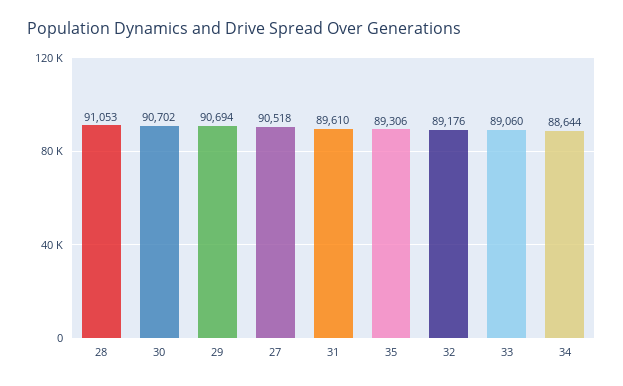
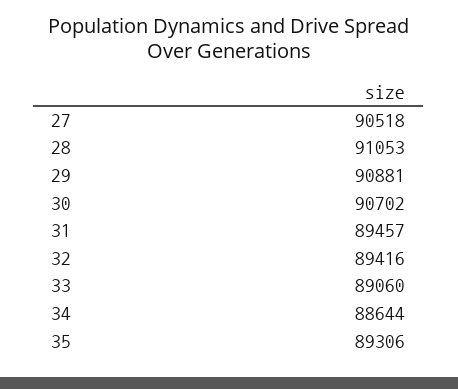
29: 90694 -> 90881
31: 89610 -> 89457
32: 89176 -> 89416

